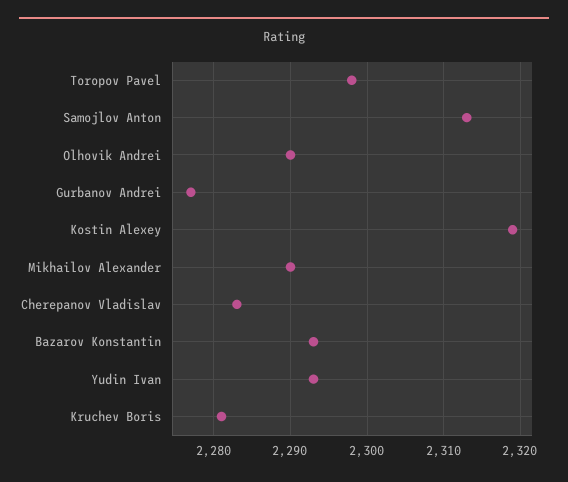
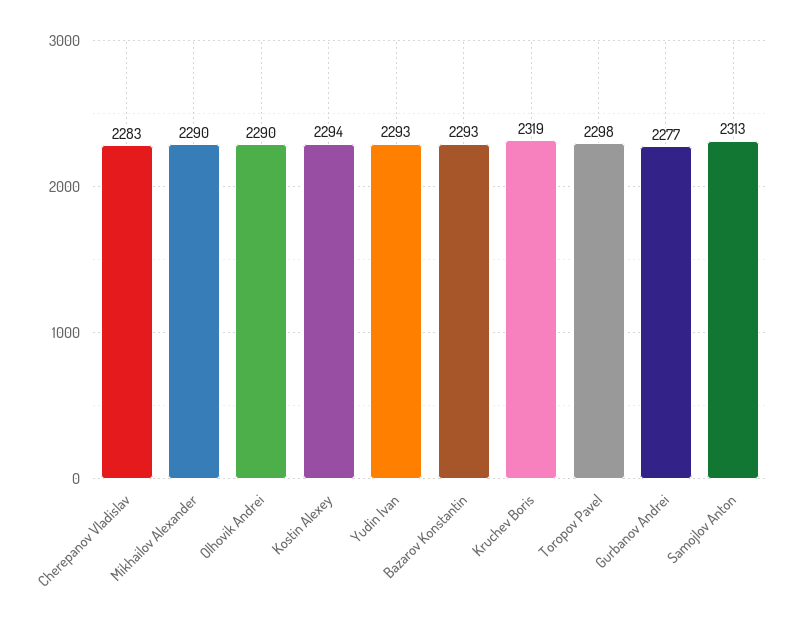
Kostin Alexey: 2319 -> 2294
Kruchev Boris: 2281 -> 2319

